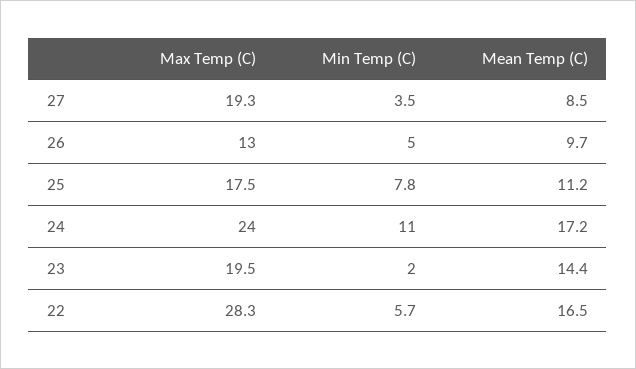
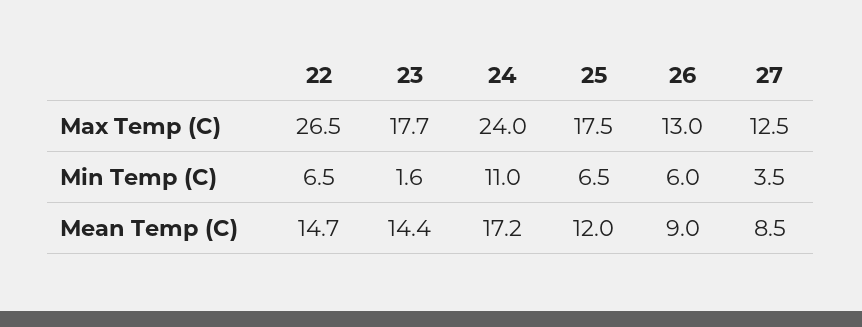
Max Temp (C), 27: 19.3 -> 12.5
Min Temp (C), 26: 5 -> 6
Mean Temp (C), 26: 9.7 -> 9
Min Temp (C), 25: 7.8 -> 6.5
Mean Temp (C), 25: 11.2 -> 12
Max Temp (C), 23: 19.5 -> 17.7
Min Temp (C), 23: 2 -> 1.6
Max Temp (C), 22: 28.3 -> 26.5
Min Temp (C), 22: 5.7 -> 6.5
Mean Temp (C), 22: 16.5 -> 14.7

